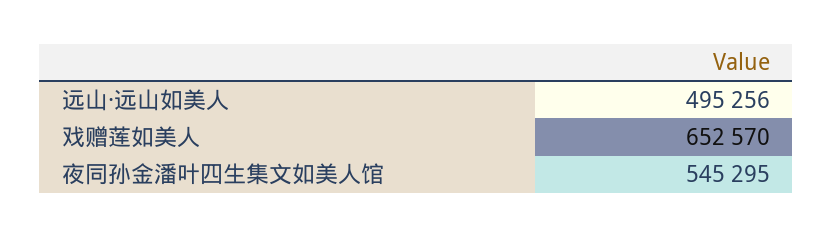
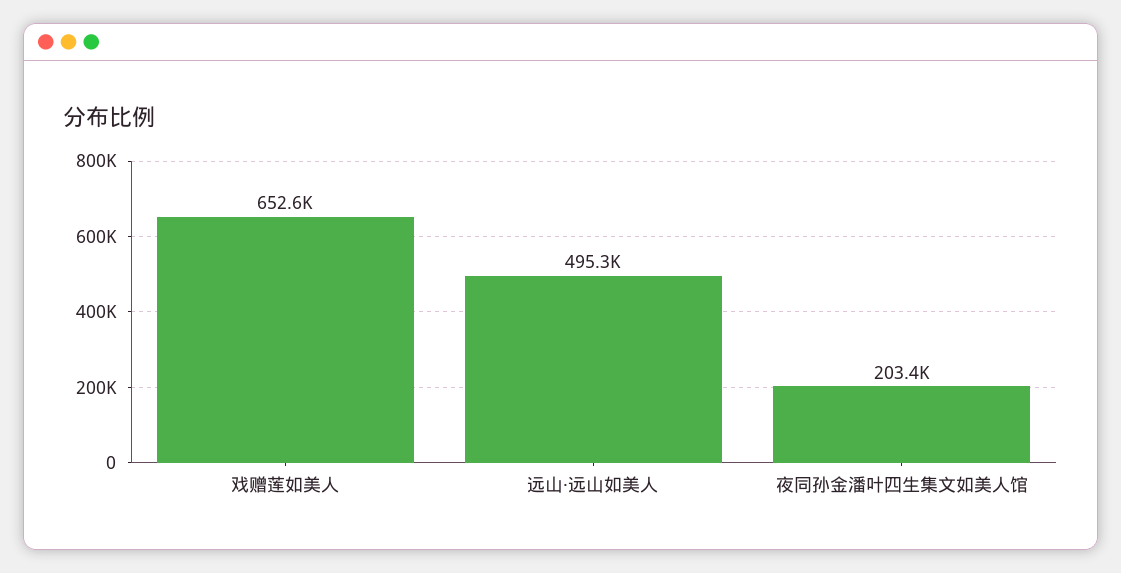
夜同孙金潘叶四生集文如美人馆: 545295 -> 203400

